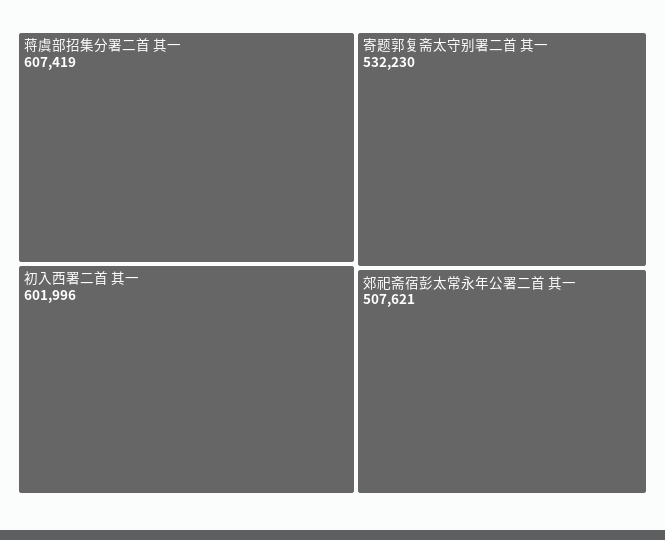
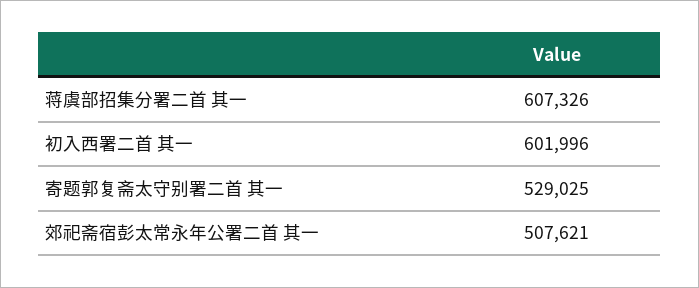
蒋虞部招集分署二首 其一: 607419 -> 607326
寄题郭复斋太守别署二首 其一: 532230 -> 529025

